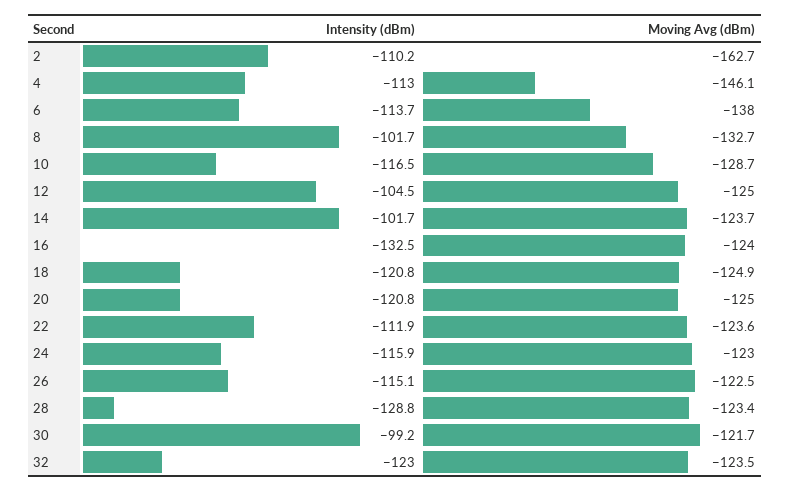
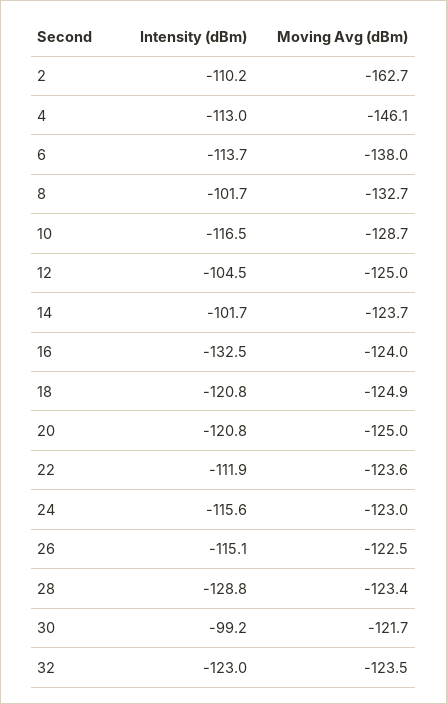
Intensity (dBm), 24: -115.9 -> -115.6

